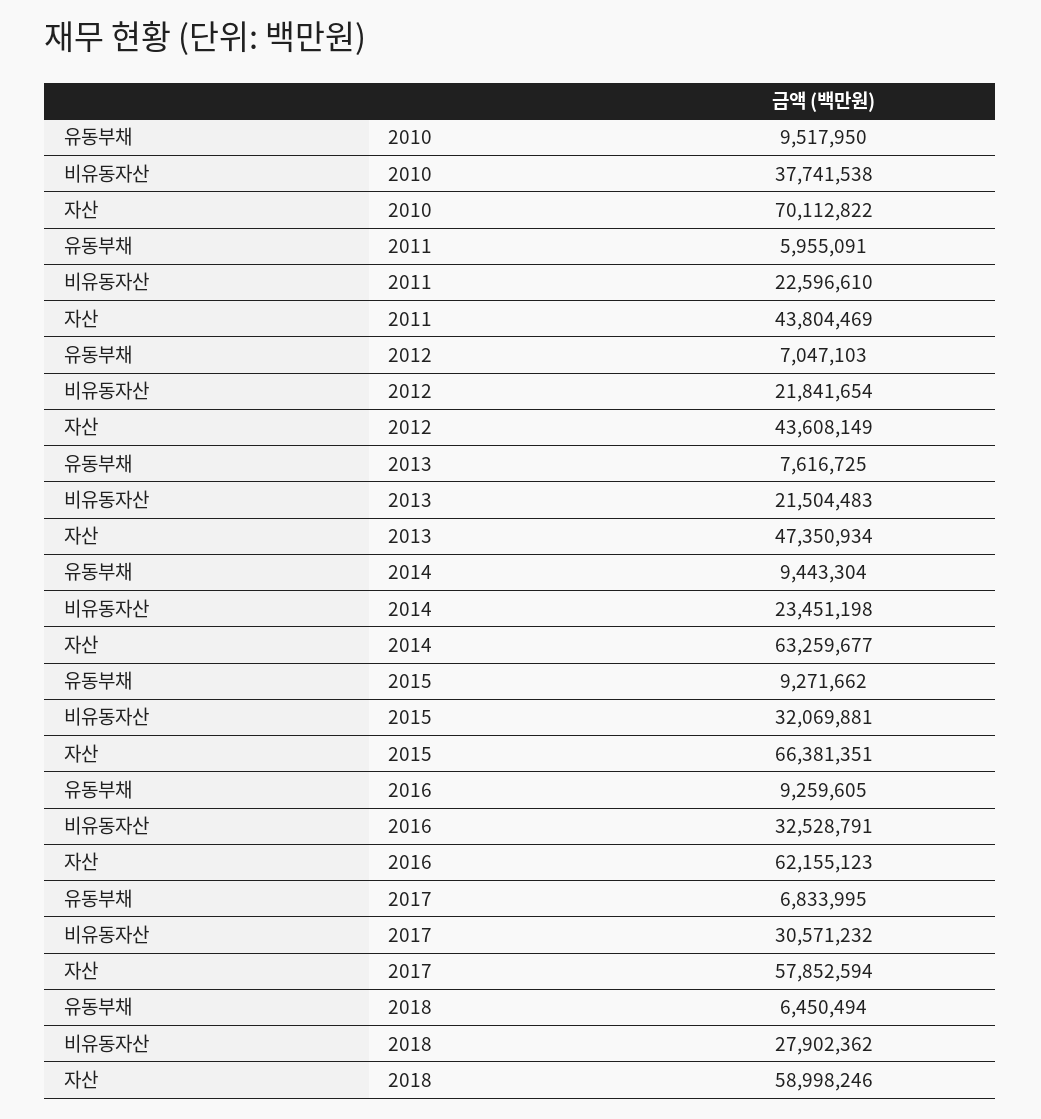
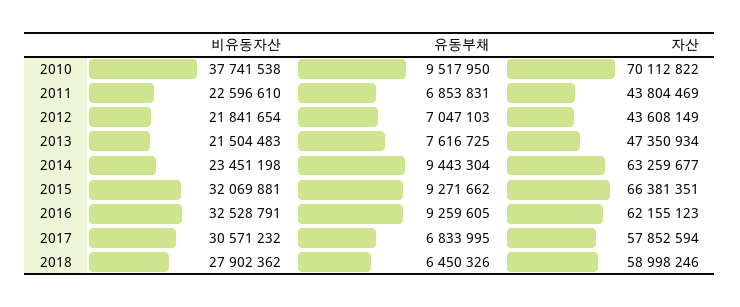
유동부채, 2011: 5955091 -> 6853831
유동부채, 2018: 6450494 -> 6450326

